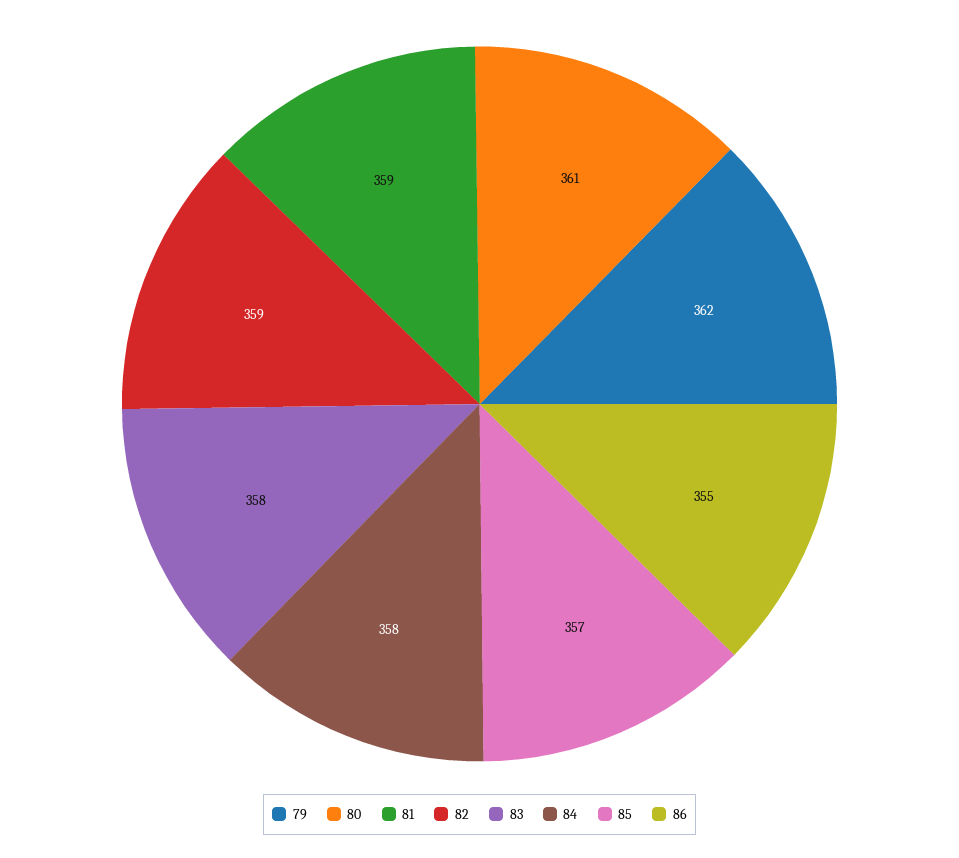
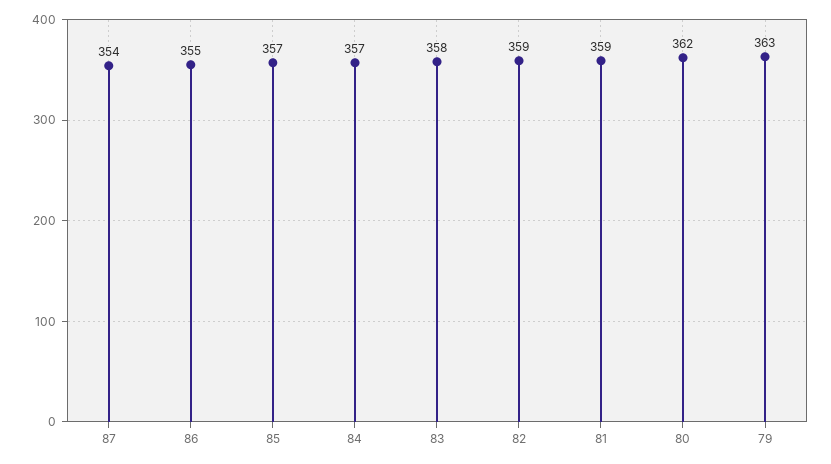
79: 362 -> 363
80: 361 -> 362
84: 358 -> 357
87: none -> 354

